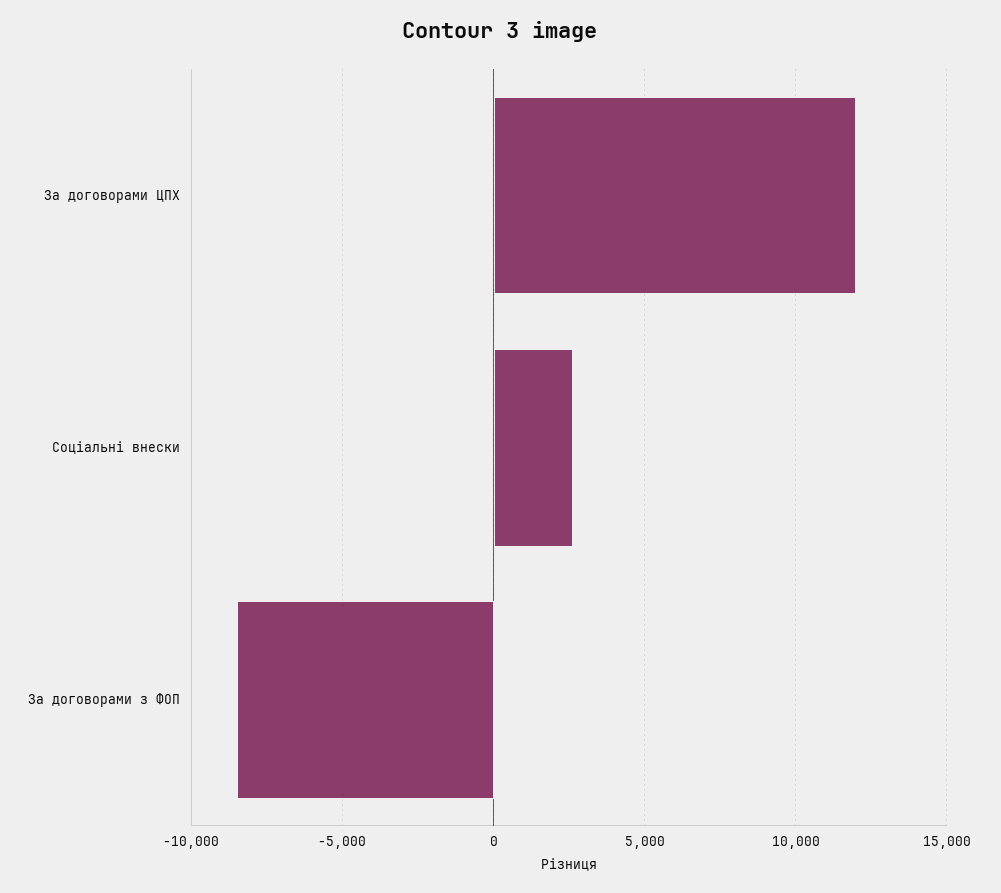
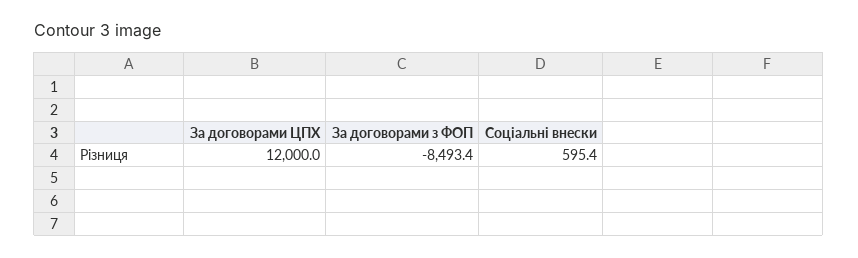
Соціальні внески: 2500 -> 595.4

